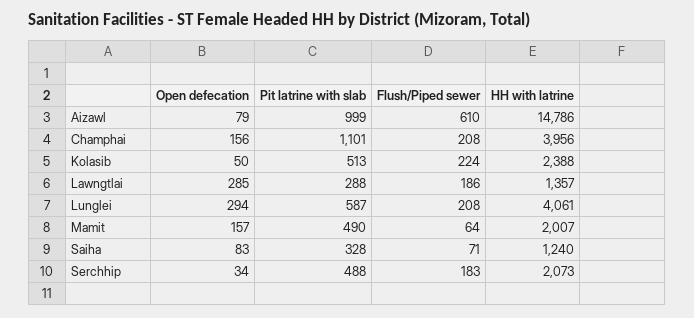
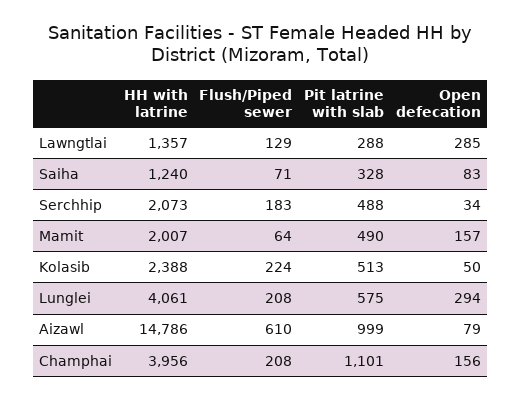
Flush/Piped sewer, Lawngtlai: 186 -> 129
Pit latrine with slab, Lunglei: 587 -> 575

